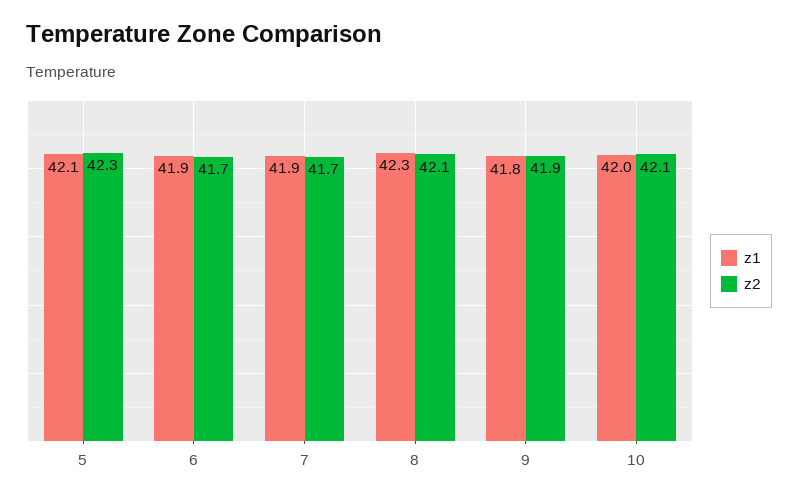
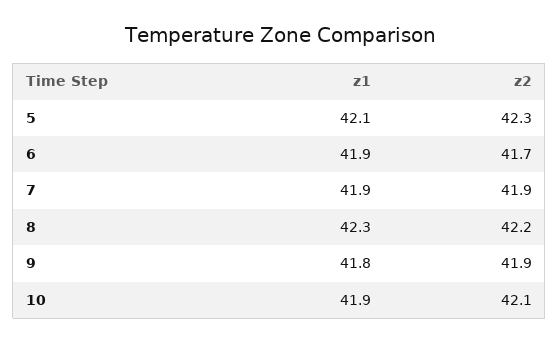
z2, 7: 41.7 -> 41.9
z2, 8: 42.1 -> 42.2
z1, 10: 42 -> 41.9

